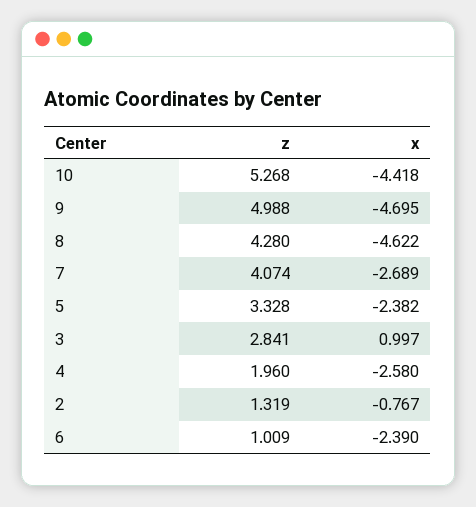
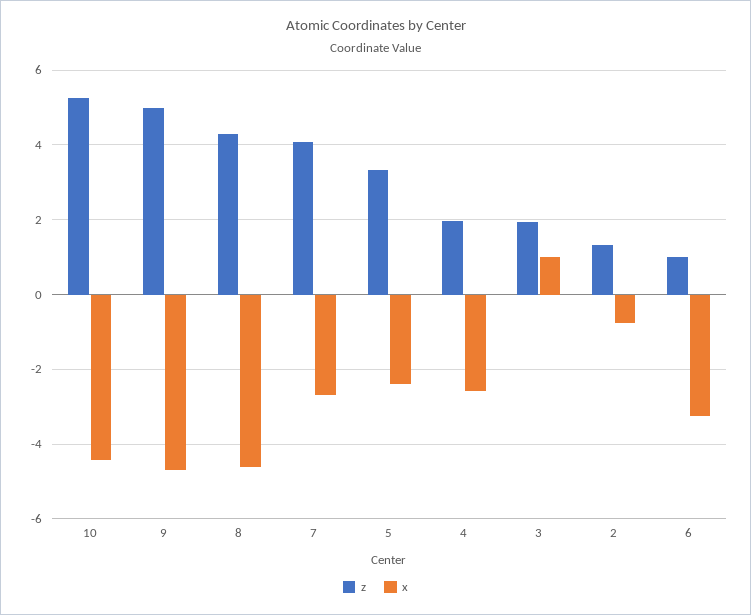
z, 3: 2.841 -> 2
x, 6: -2.39 -> -3.2

